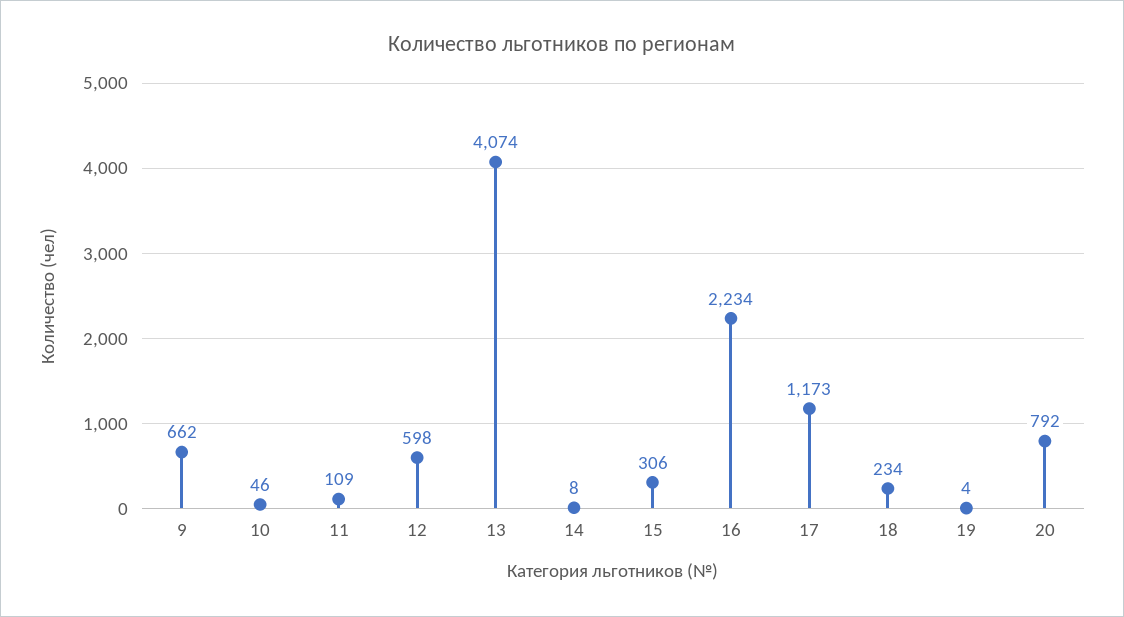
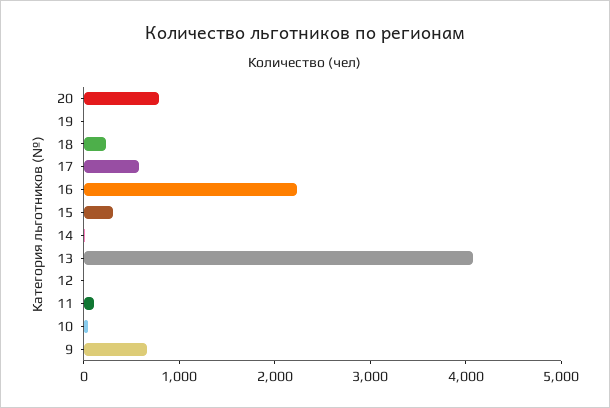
12: 598 -> 0
17: 1173 -> 600

